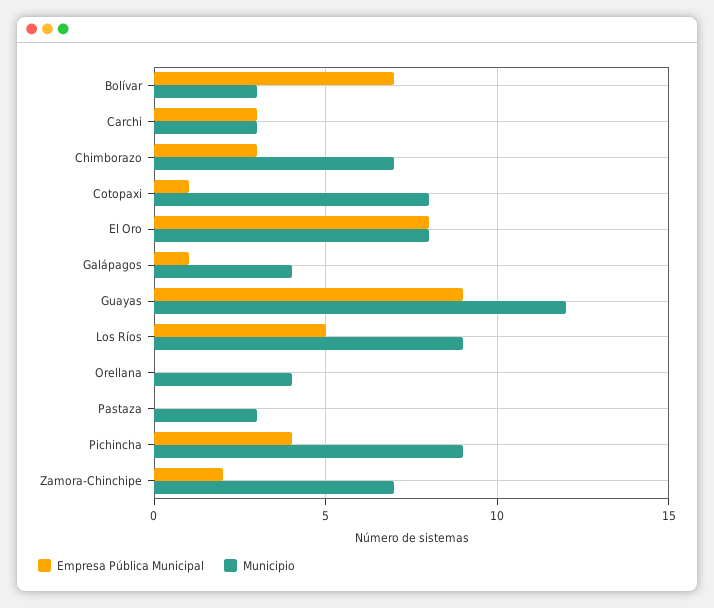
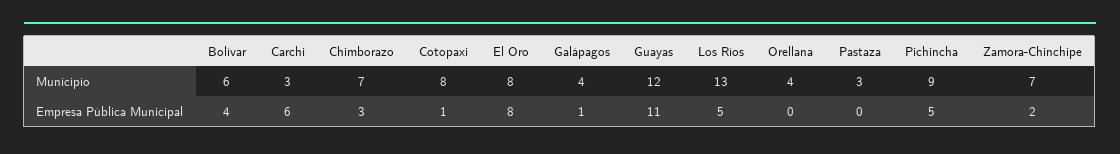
Empresa Pública Municipal, Bolívar: 7 -> 4
Municipio, Bolívar: 3 -> 6
Empresa Pública Municipal, Carchi: 3 -> 6
Empresa Pública Municipal, Guayas: 9 -> 11
Municipio, Los Ríos: 9 -> 13
Empresa Pública Municipal, Pichincha: 4 -> 5

